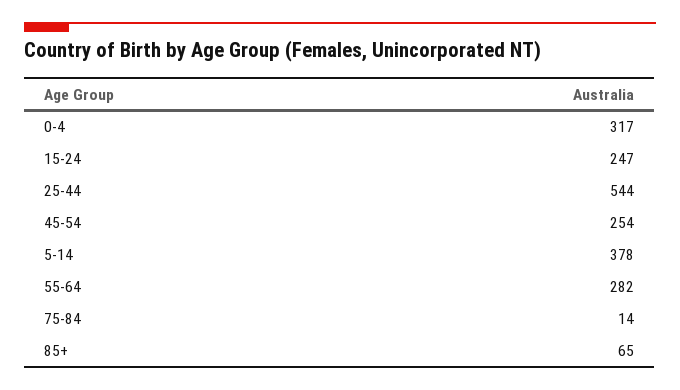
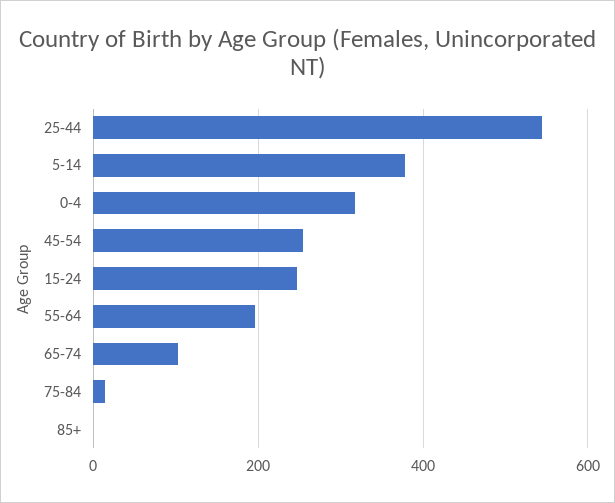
55-64: 282 -> 200
85+: 65 -> 0
65-74: none -> 100

